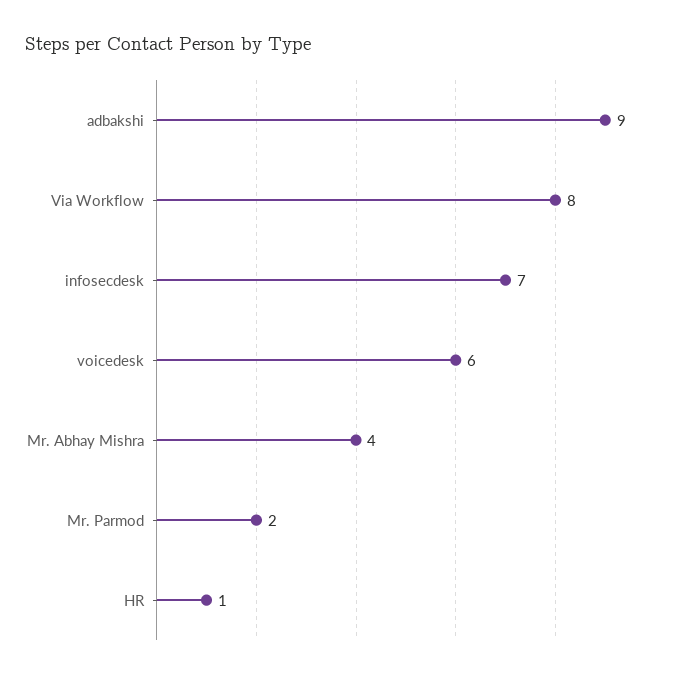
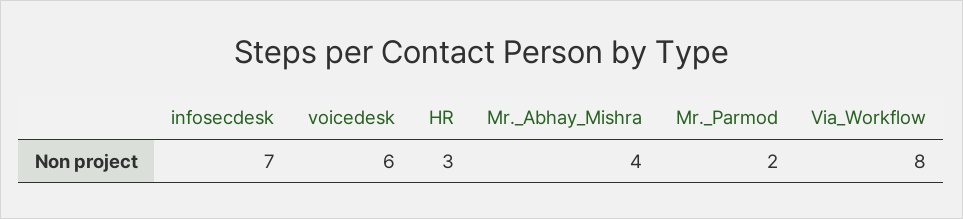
adbakshi: 9 -> none
HR: 1 -> 3

